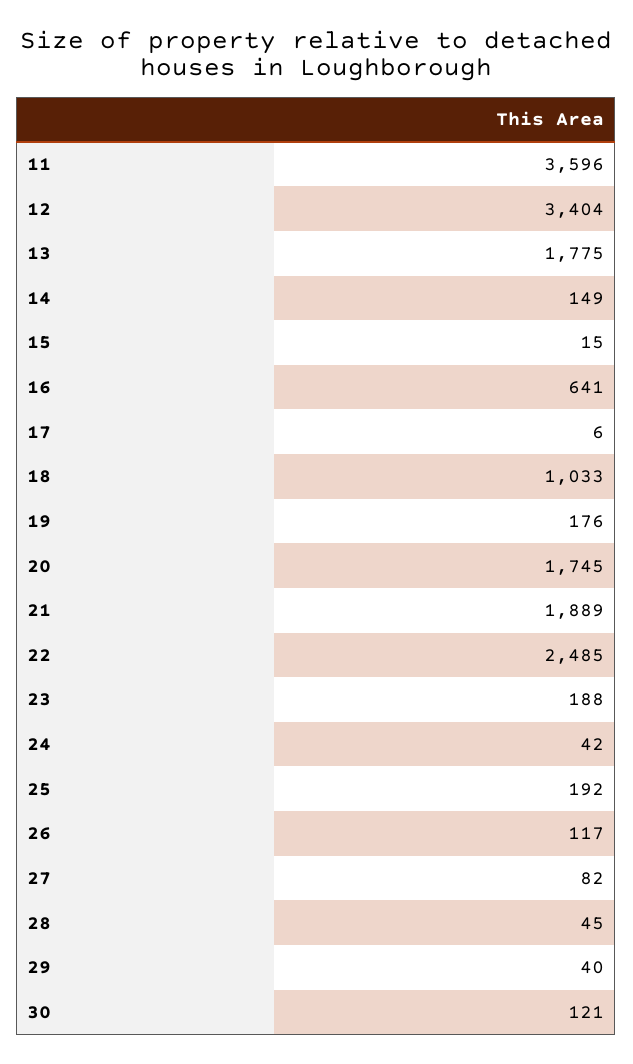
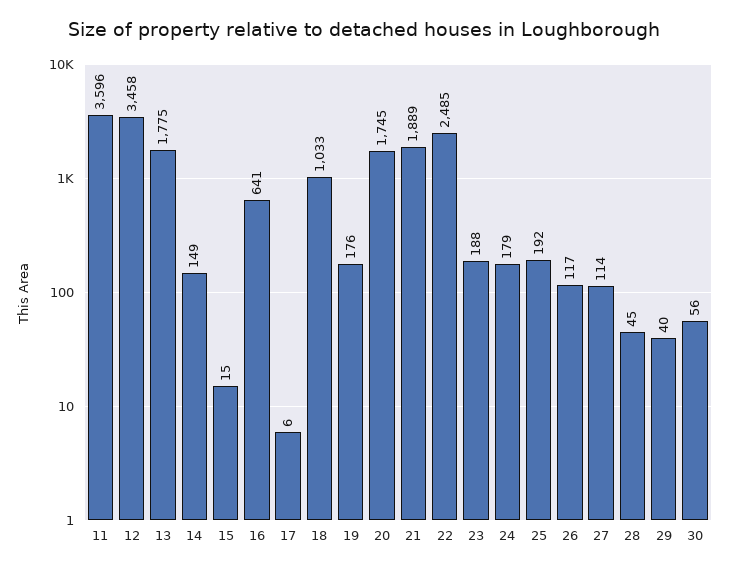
12: 3404 -> 3458
24: 42 -> 179
27: 82 -> 114
30: 121 -> 56

